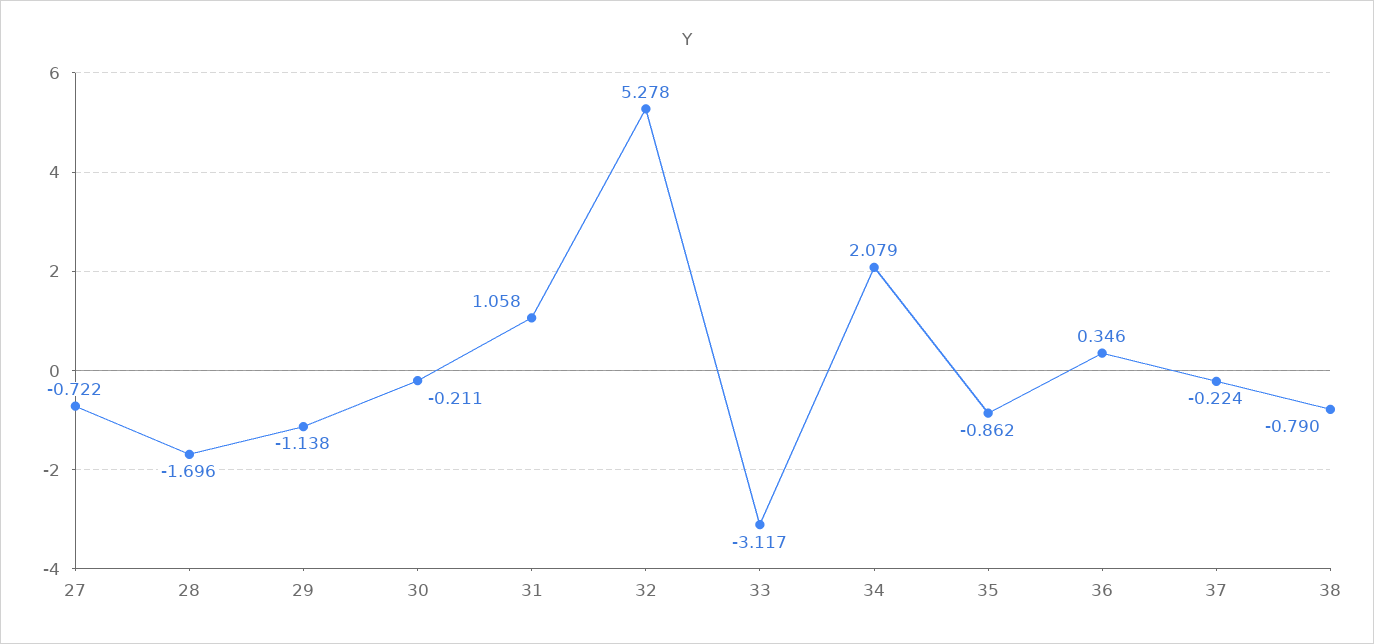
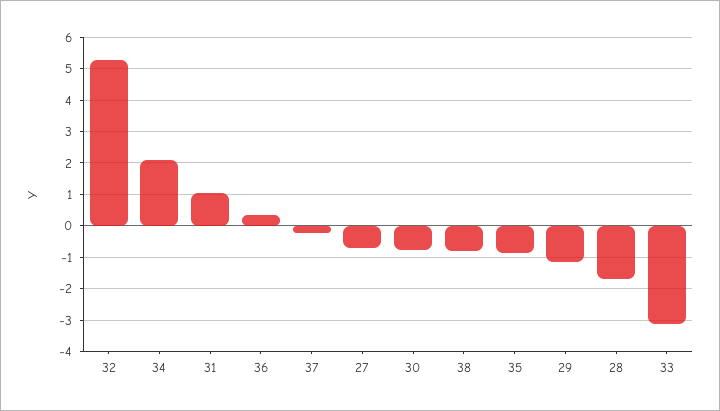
30: -0.211 -> -0.8

